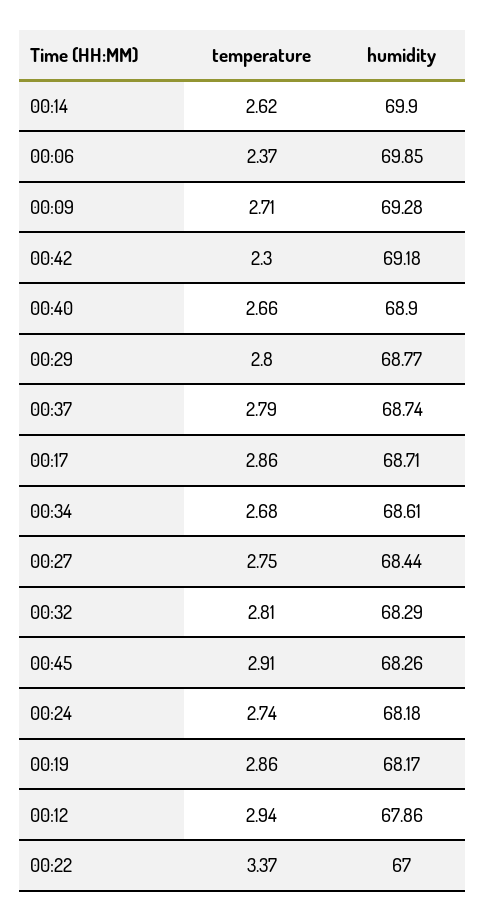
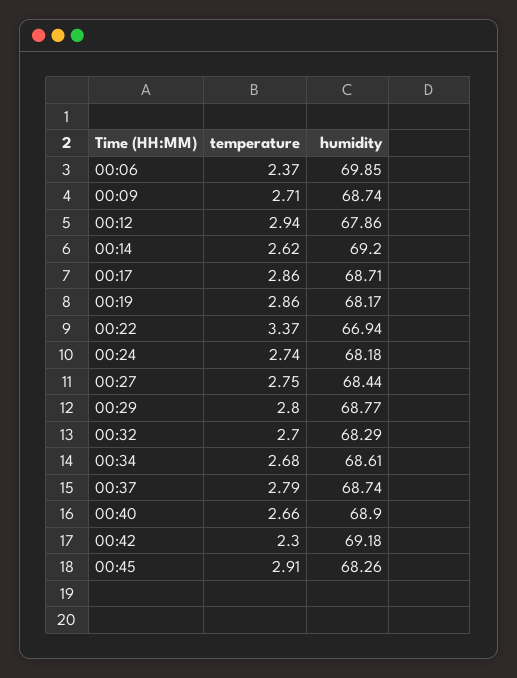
humidity, 00:14: 69.9 -> 69.2
humidity, 00:09: 69.28 -> 68.74
temperature, 00:32: 2.81 -> 2.7
humidity, 00:22: 67 -> 66.94

